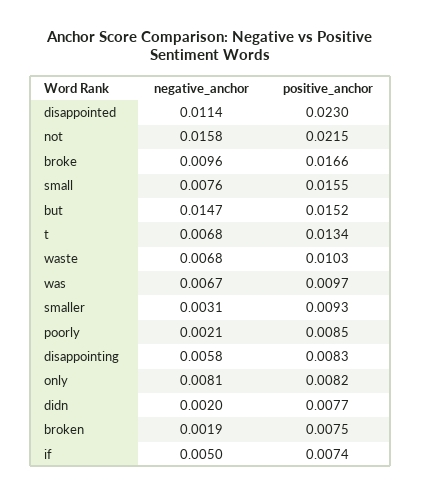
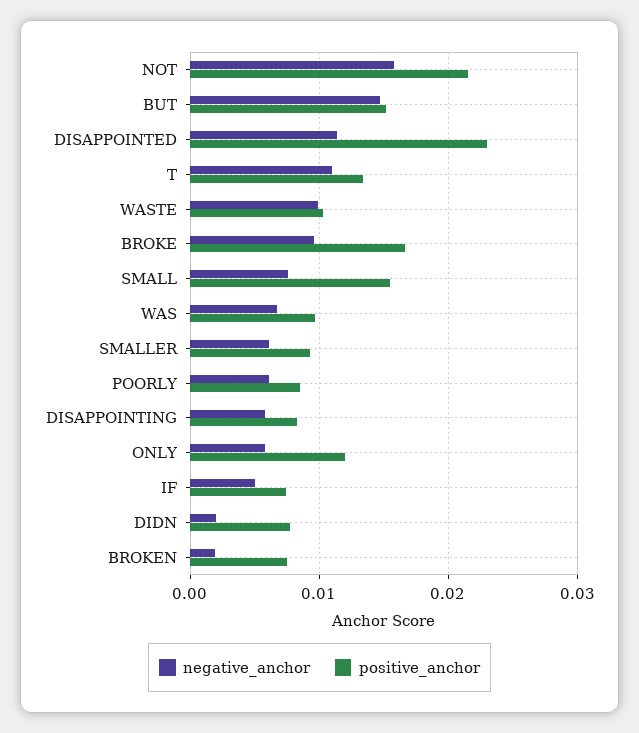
negative_anchor, t: 0.0068 -> 0.011
negative_anchor, waste: 0.0068 -> 0.01
negative_anchor, smaller: 0.0031 -> 0.006
negative_anchor, poorly: 0.0021 -> 0.006
negative_anchor, only: 0.0081 -> 0.006
positive_anchor, only: 0.0082 -> 0.012

